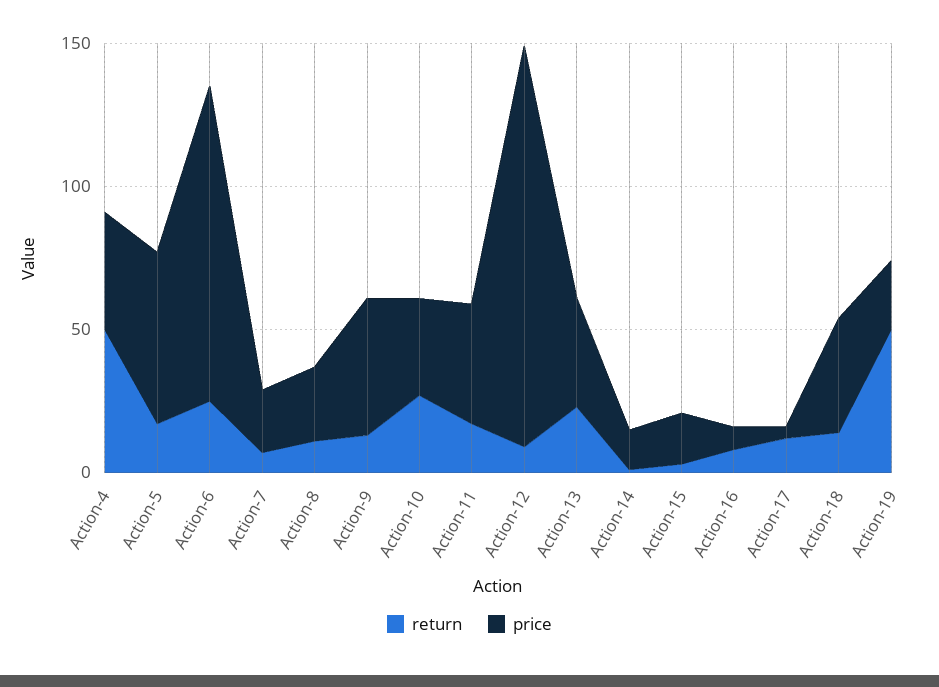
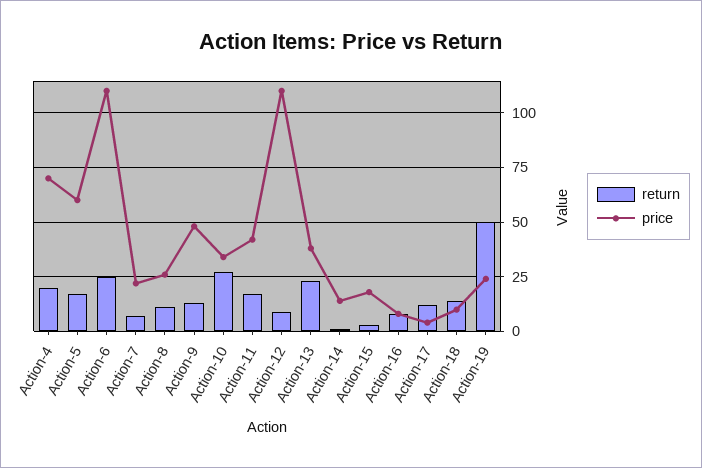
return, Action-4: 50 -> 20
price, Action-4: 40 -> 70
price, Action-12: 140 -> 110
price, Action-18: 40 -> 10

